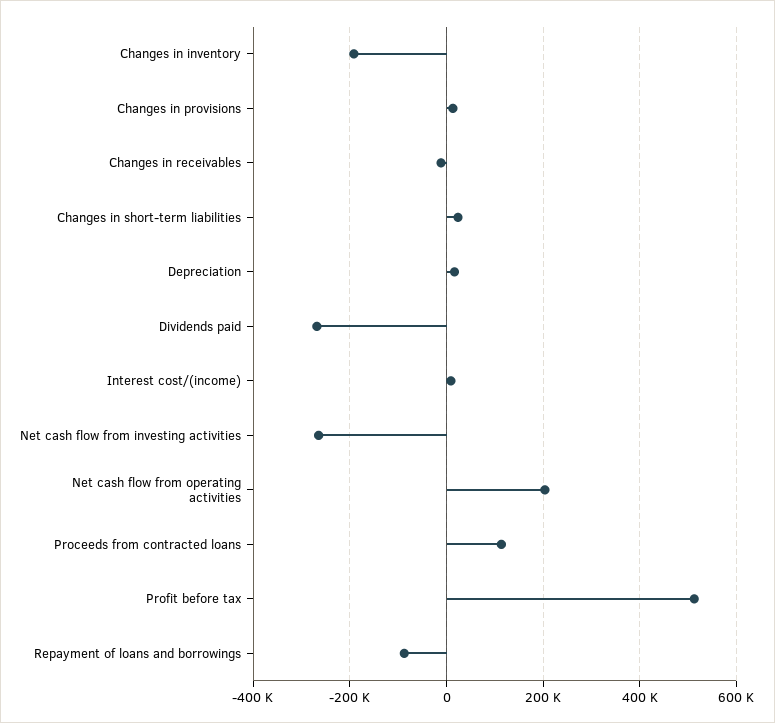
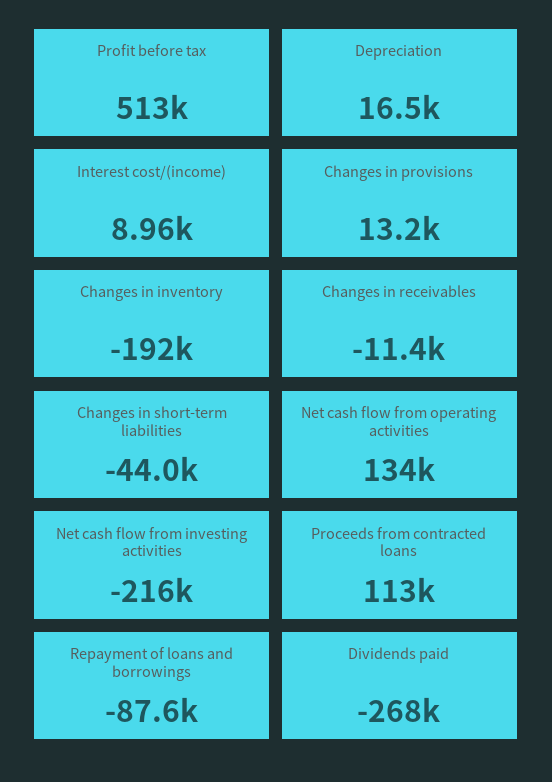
Changes in short-term liabilities: 20000 -> -44000
Net cash flow from investing activities: -260000 -> -216000
Net cash flow from operating activities: 200000 -> 134000

